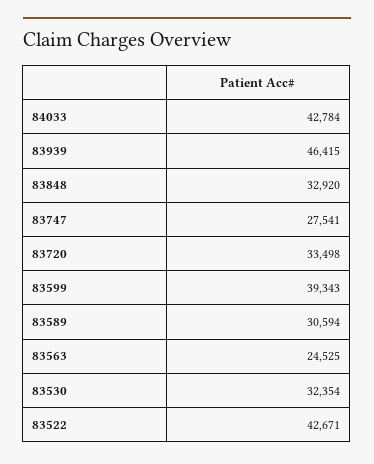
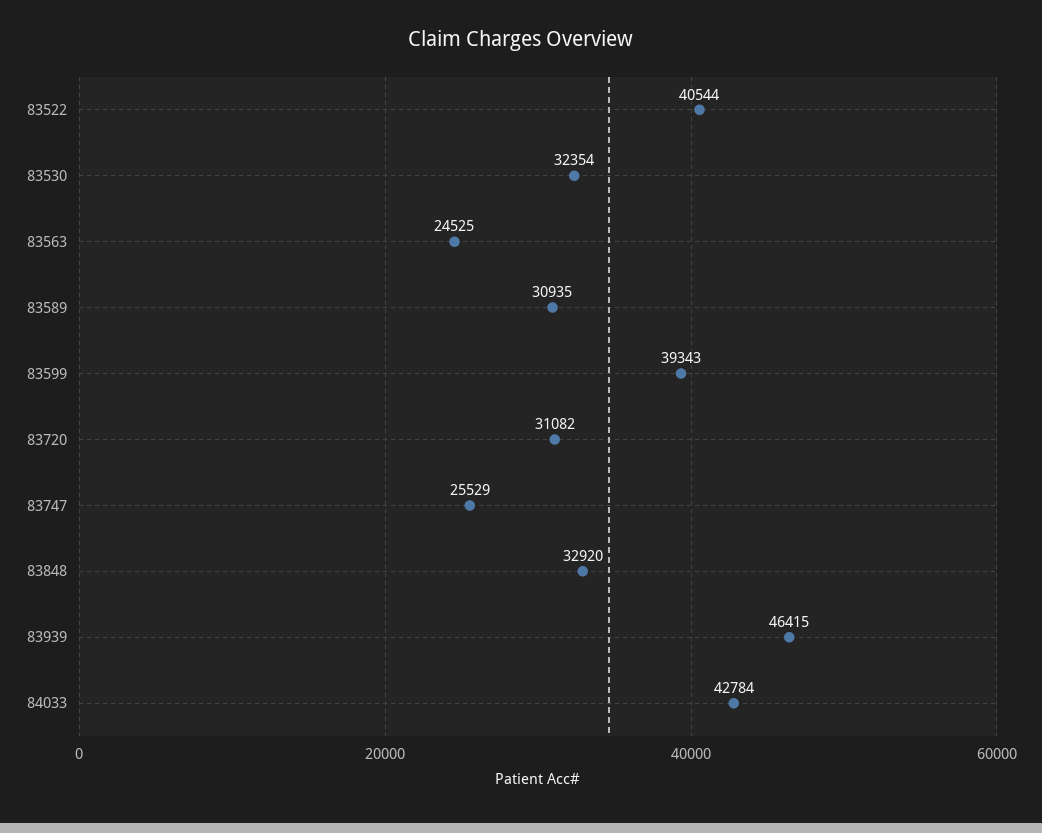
83747: 27541 -> 25529
83720: 33498 -> 31082
83589: 30594 -> 30935
83522: 42671 -> 40544

